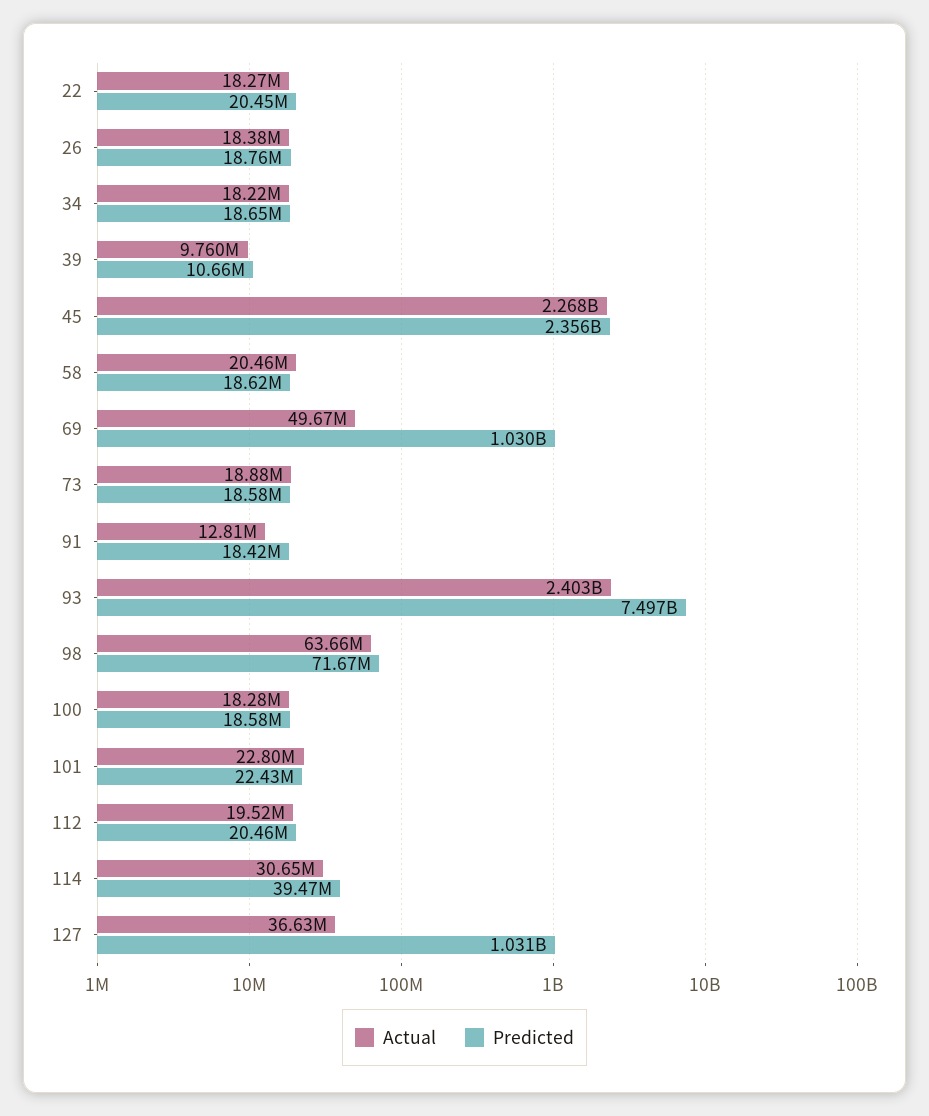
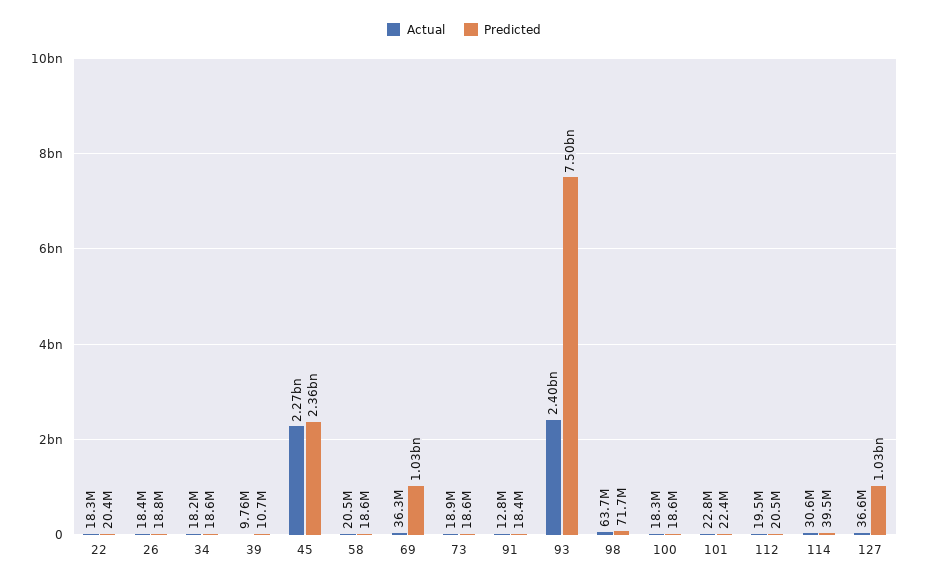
Actual, 69: 49670000 -> 36300000

